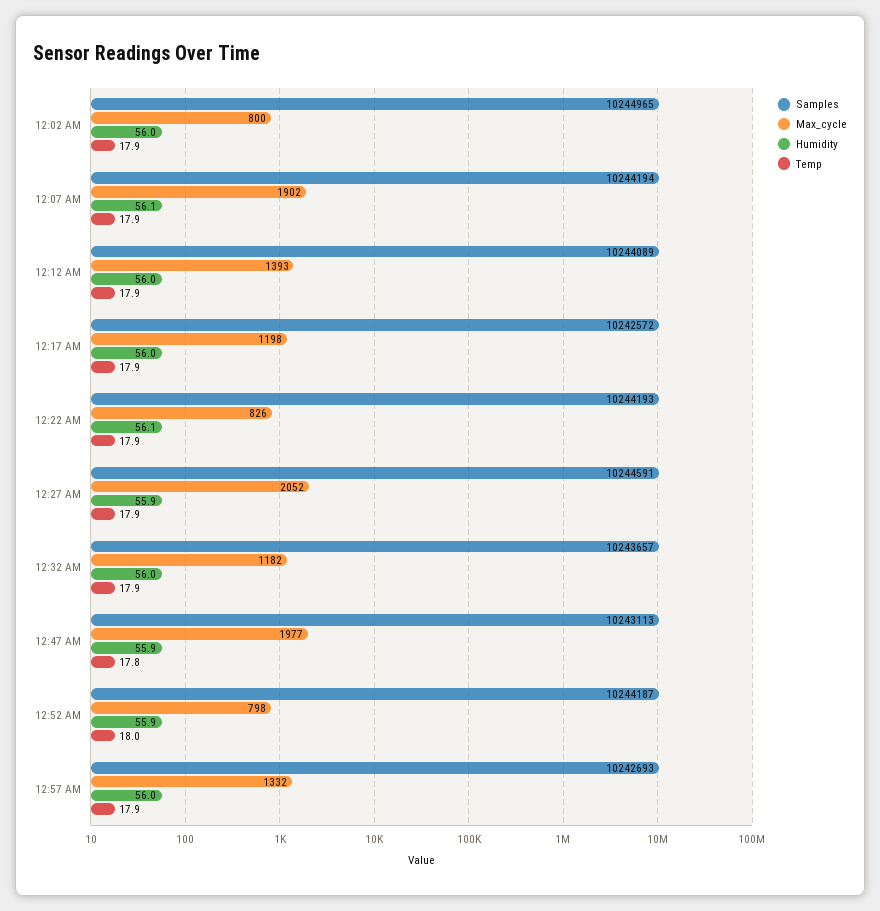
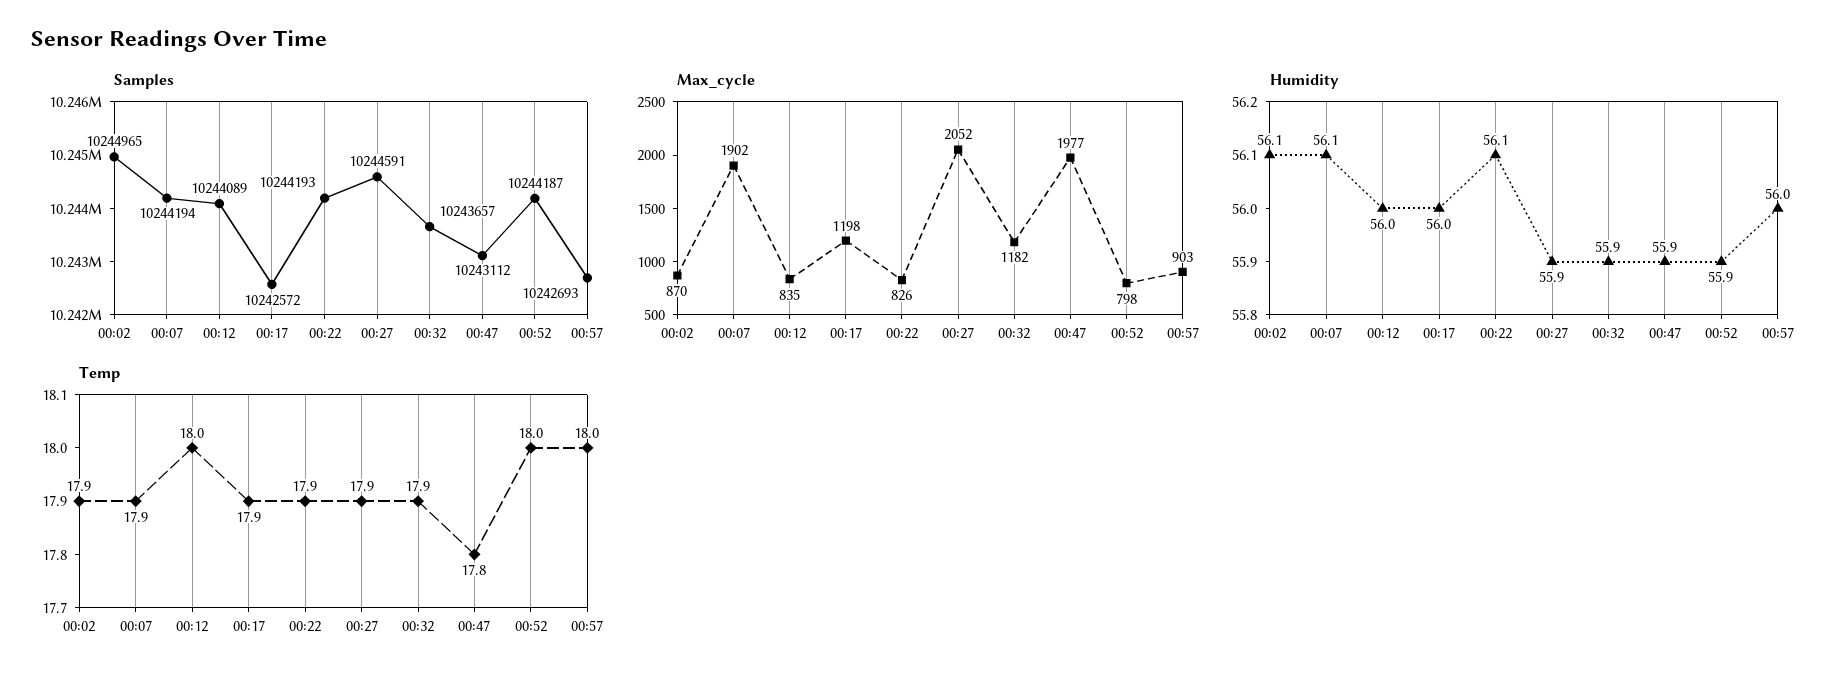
Max_cycle, 12:02 AM: 800 -> 870
Humidity, 12:02 AM: 56 -> 56.1
Max_cycle, 12:12 AM: 1393 -> 835
Temp, 12:12 AM: 17.9 -> 18
Humidity, 12:32 AM: 56 -> 55.9
Samples, 12:47 AM: 10243113 -> 10243112
Max_cycle, 12:57 AM: 1332 -> 903
Temp, 12:57 AM: 17.9 -> 18

